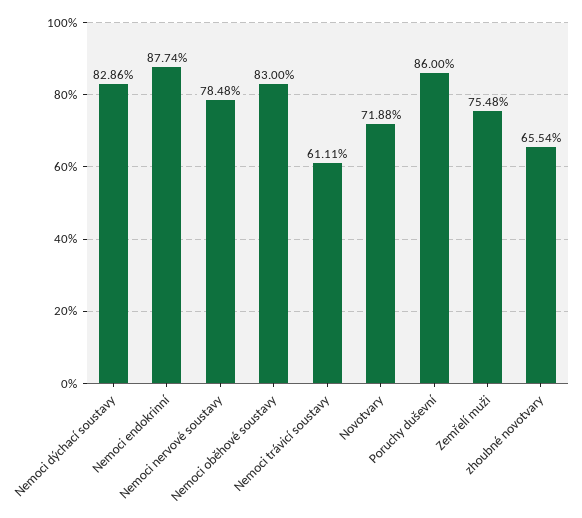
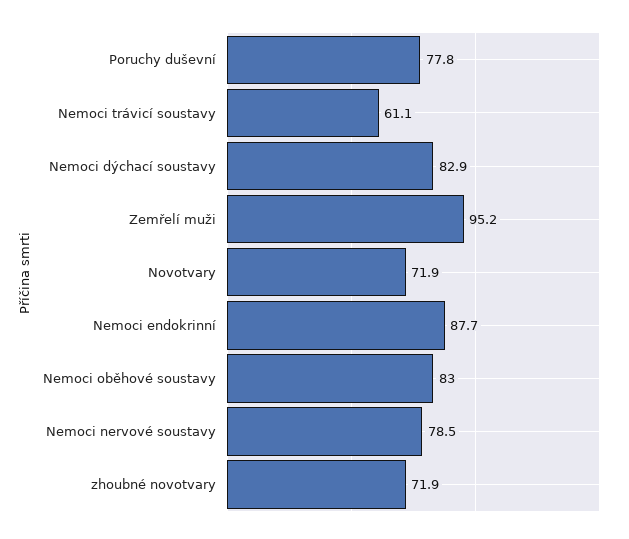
Poruchy duševní: 86 -> 77.8
Zemřelí muži: 75.48 -> 95.2
zhoubné novotvary: 65.54 -> 71.9

